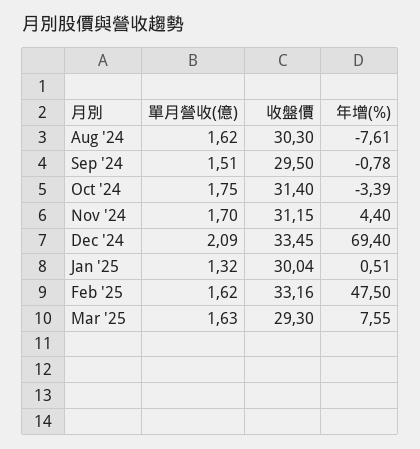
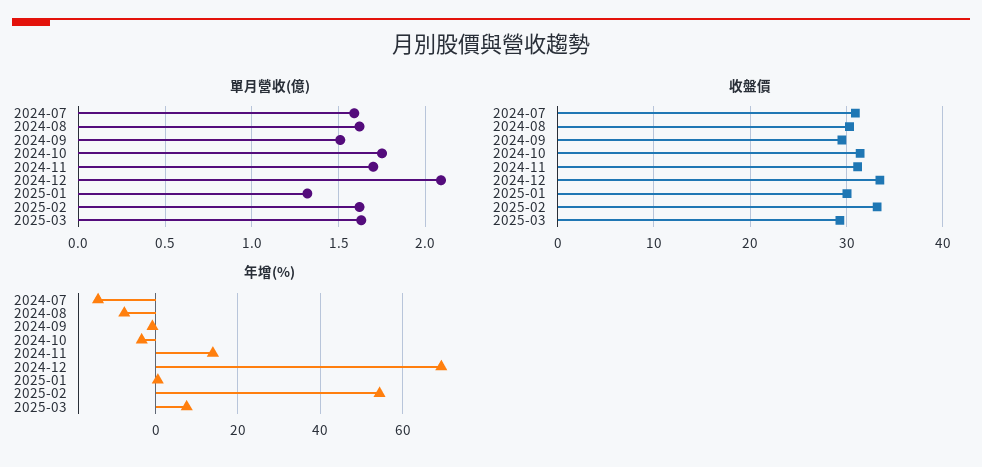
年增(%), Nov '24: 4.4 -> 14
年增(%), Feb '25: 47.5 -> 54
單月營收(億), 2024-07: none -> 1.6
收盤價, 2024-07: none -> 31
年增(%), 2024-07: none -> -14

